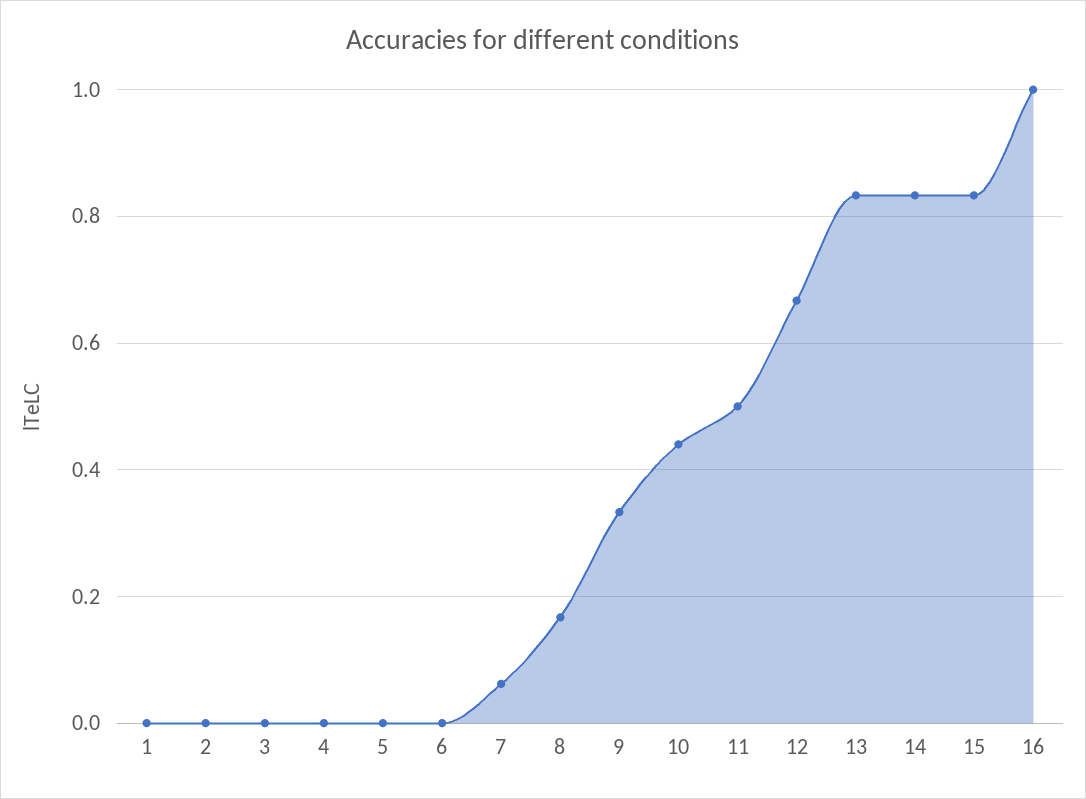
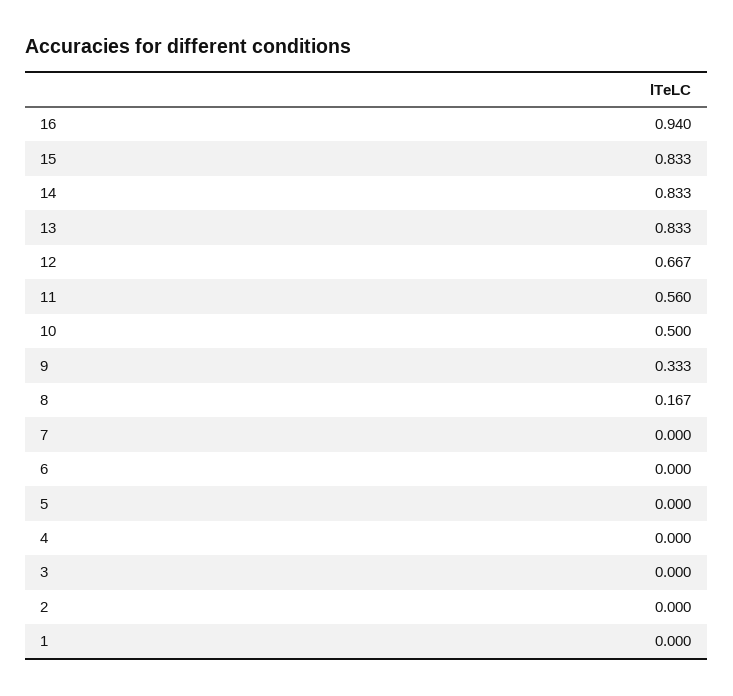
7: 0.06 -> 0
10: 0.44 -> 0.5
11: 0.5 -> 0.56
16: 1 -> 0.94

